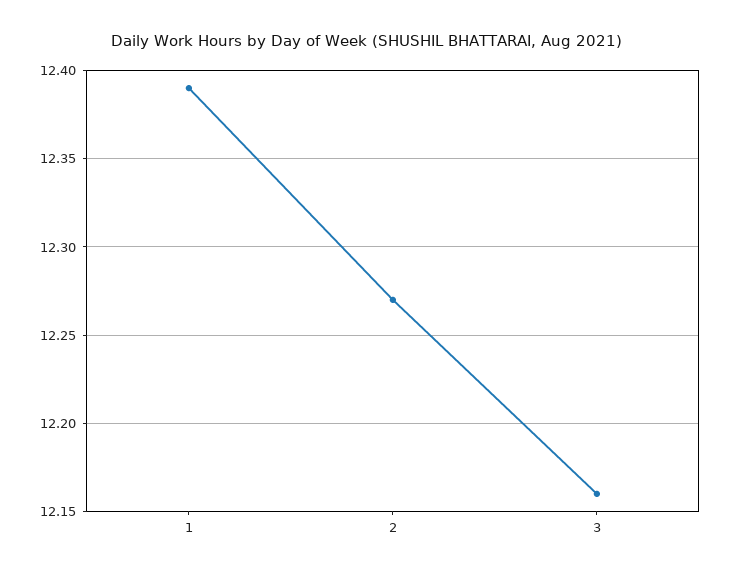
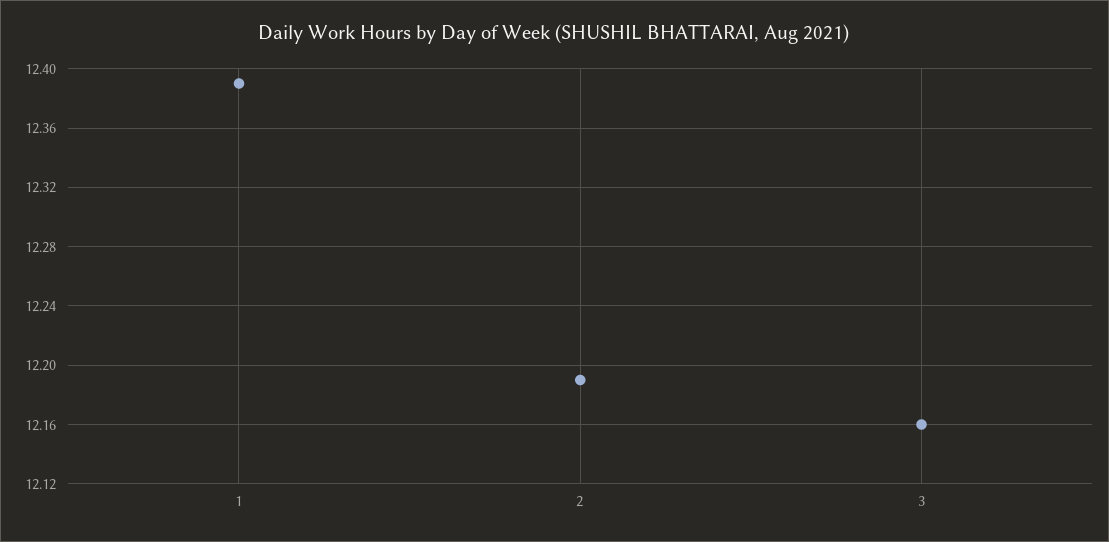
2: 12.27 -> 12.19

